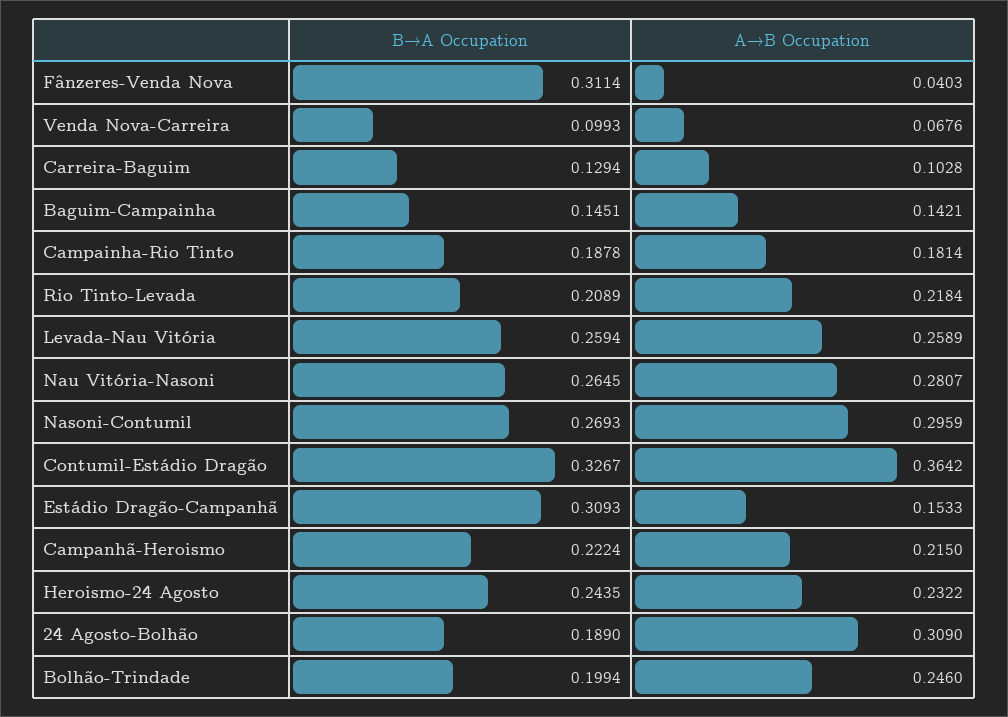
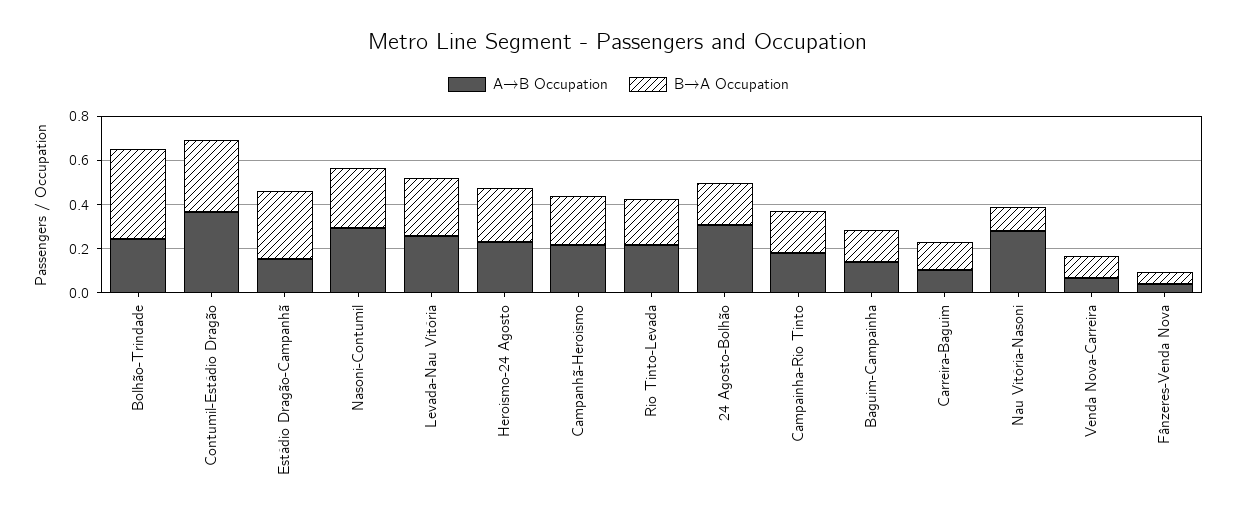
B→A Occupation, Fânzeres-Venda Nova: 0.3114 -> 0.05
B→A Occupation, Nau Vitória-Nasoni: 0.2645 -> 0.1
B→A Occupation, Bolhão-Trindade: 0.1994 -> 0.4

